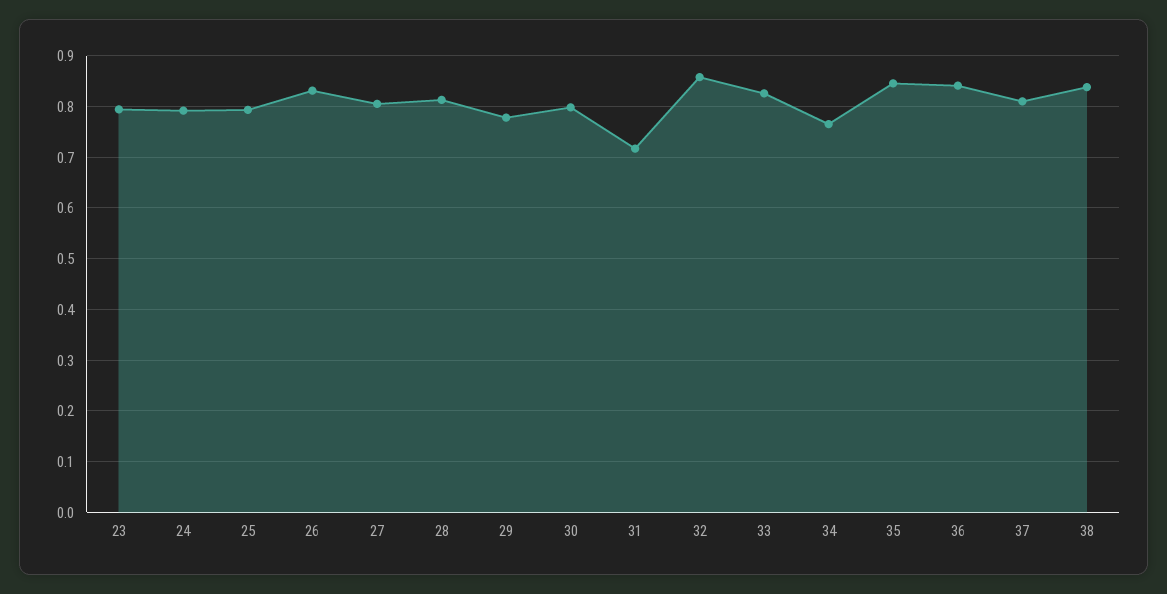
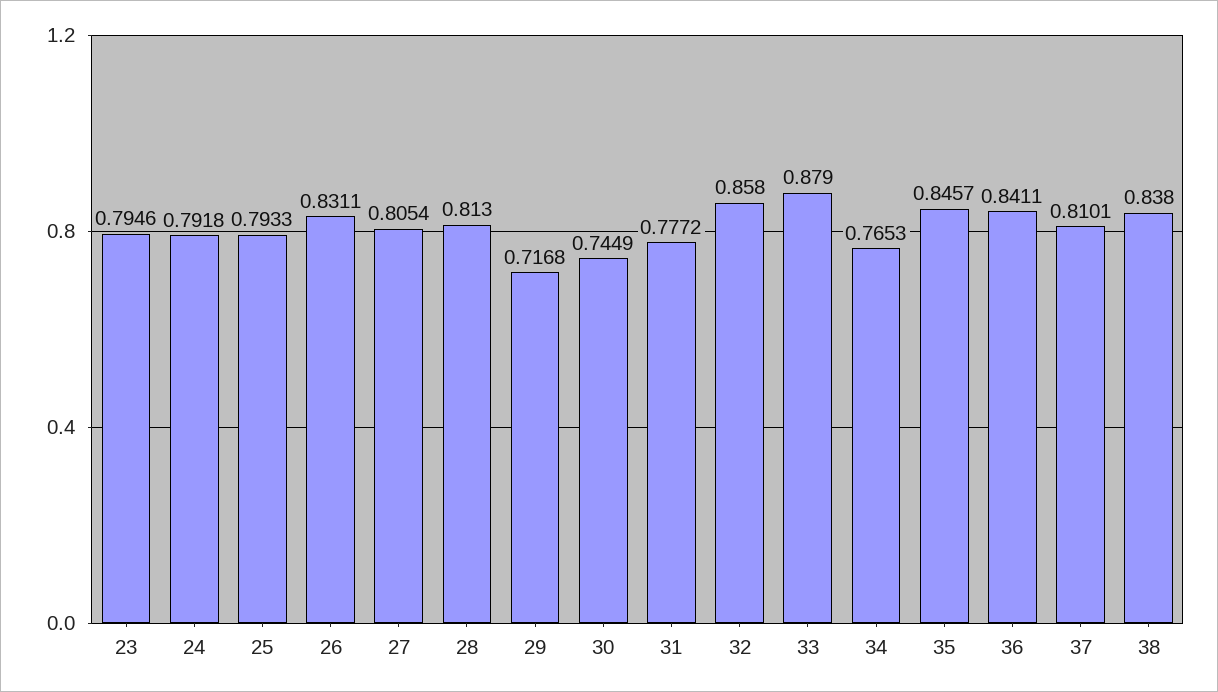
29: 0.78 -> 0.7168
30: 0.8 -> 0.7449
31: 0.72 -> 0.7772
33: 0.82 -> 0.879

